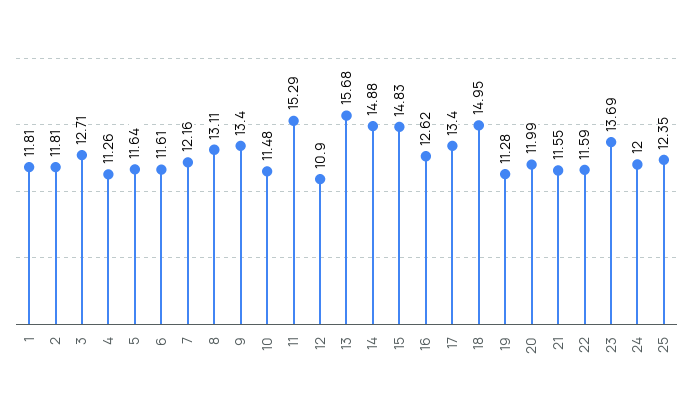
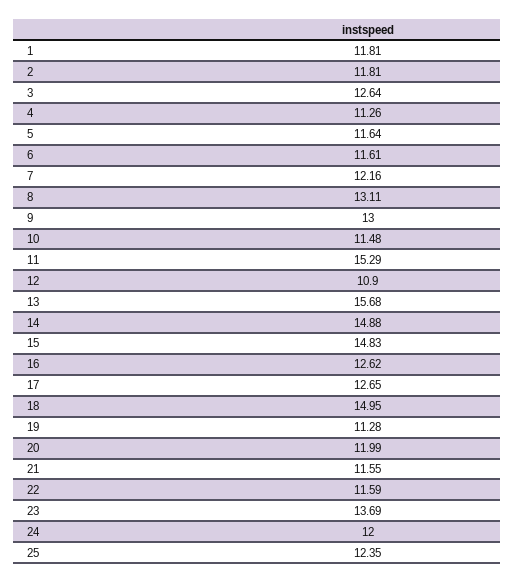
3: 12.71 -> 12.64
9: 13.4 -> 13
17: 13.4 -> 12.65

